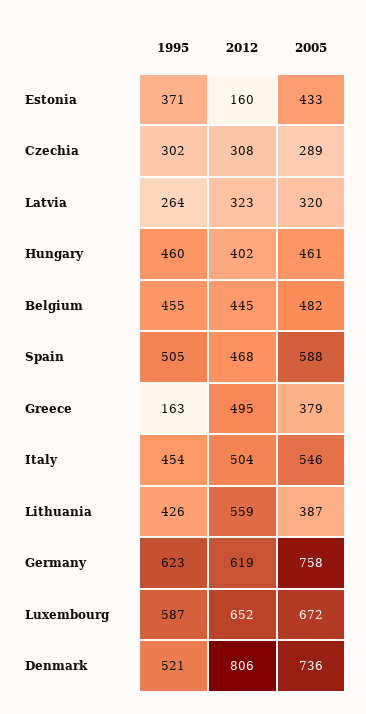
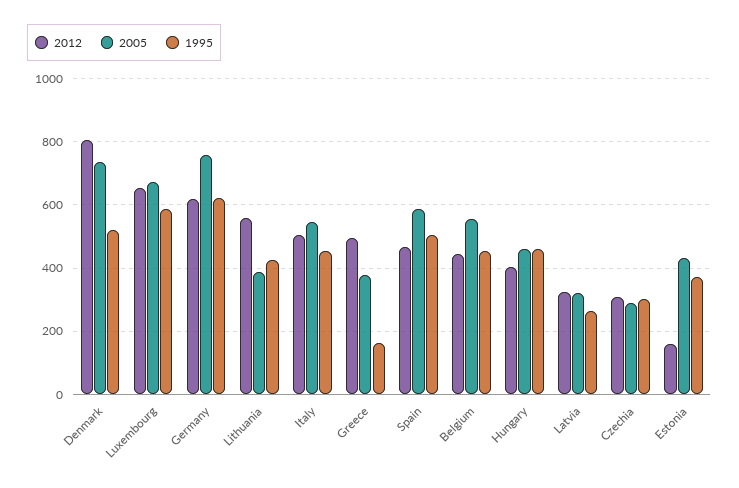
2005, Belgium: 482 -> 560

